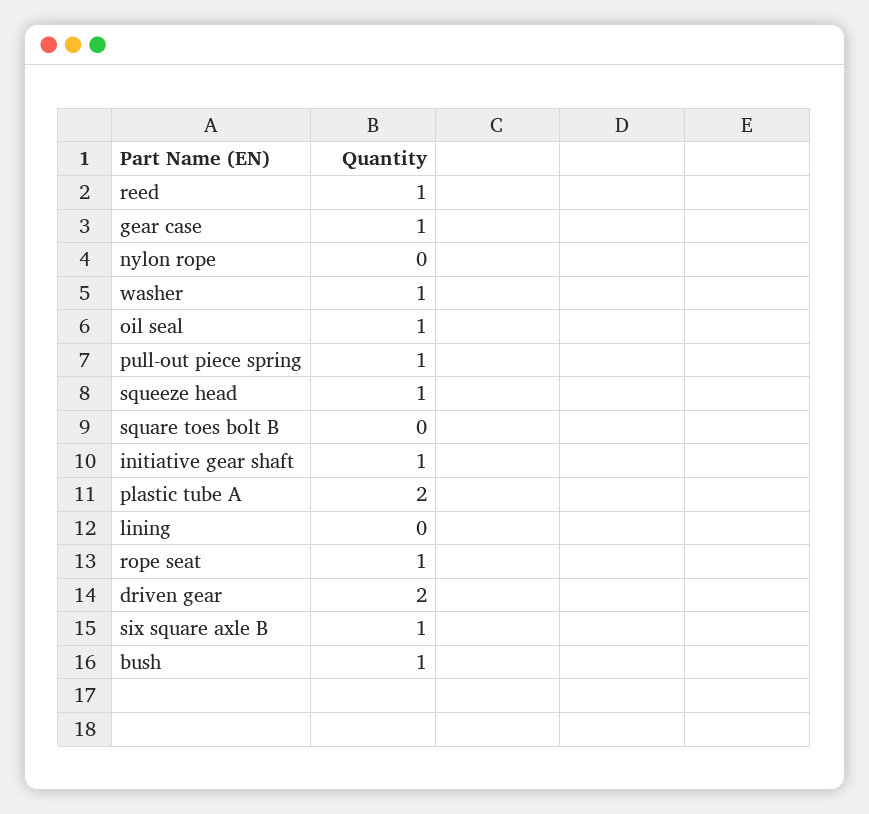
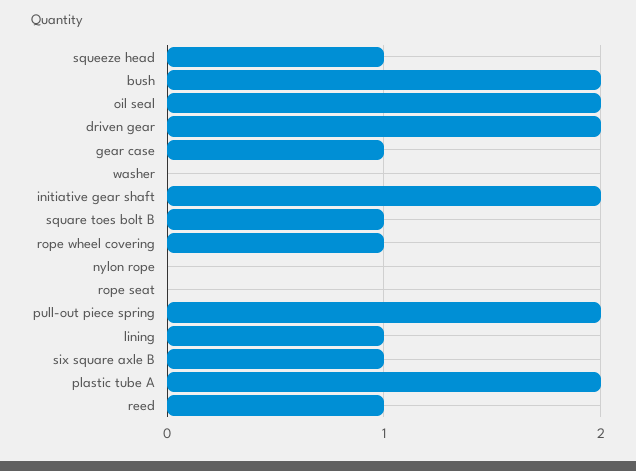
washer: 1 -> 0
oil seal: 1 -> 2
pull-out piece spring: 1 -> 2
square toes bolt B: 0 -> 1
initiative gear shaft: 1 -> 2
lining: 0 -> 1
rope seat: 1 -> 0
bush: 1 -> 2
rope wheel covering: none -> 1

